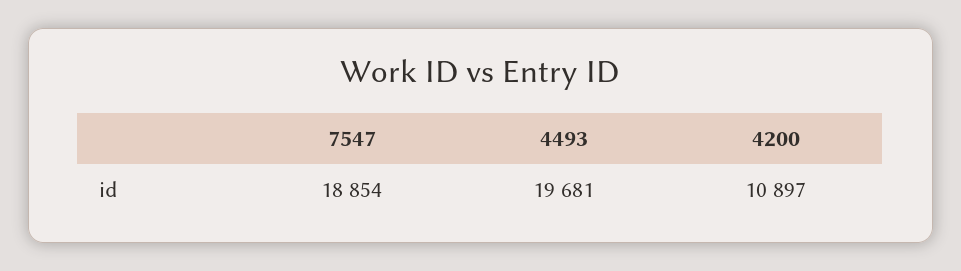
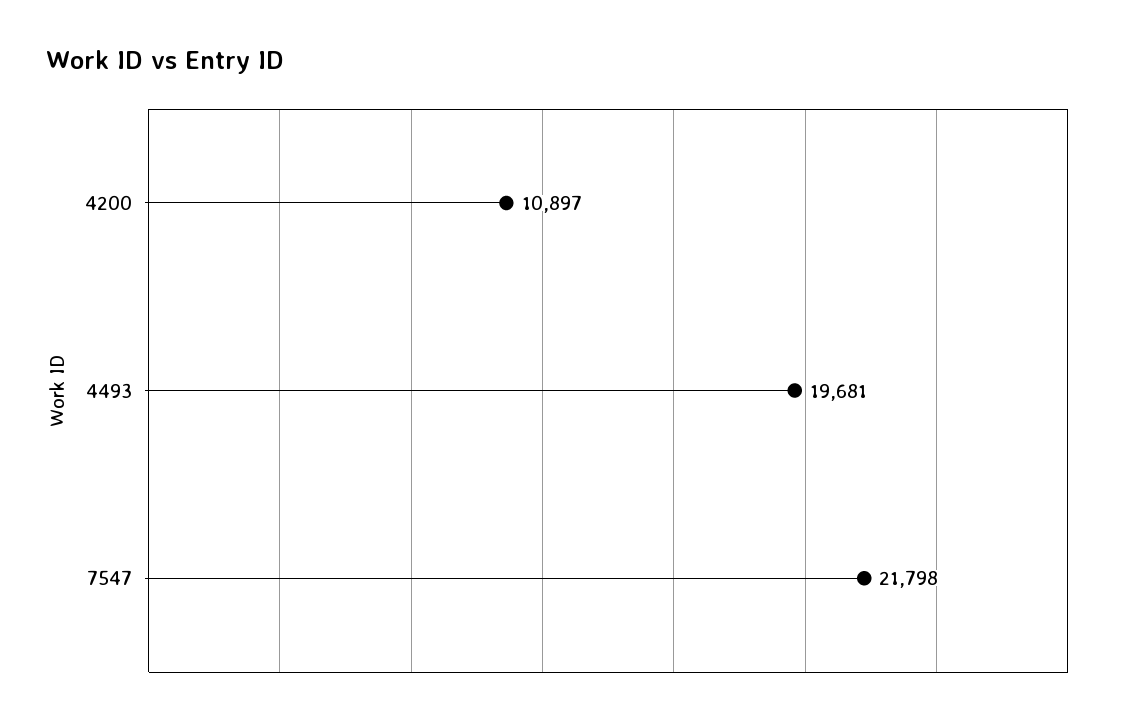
7547: 18854 -> 21798

